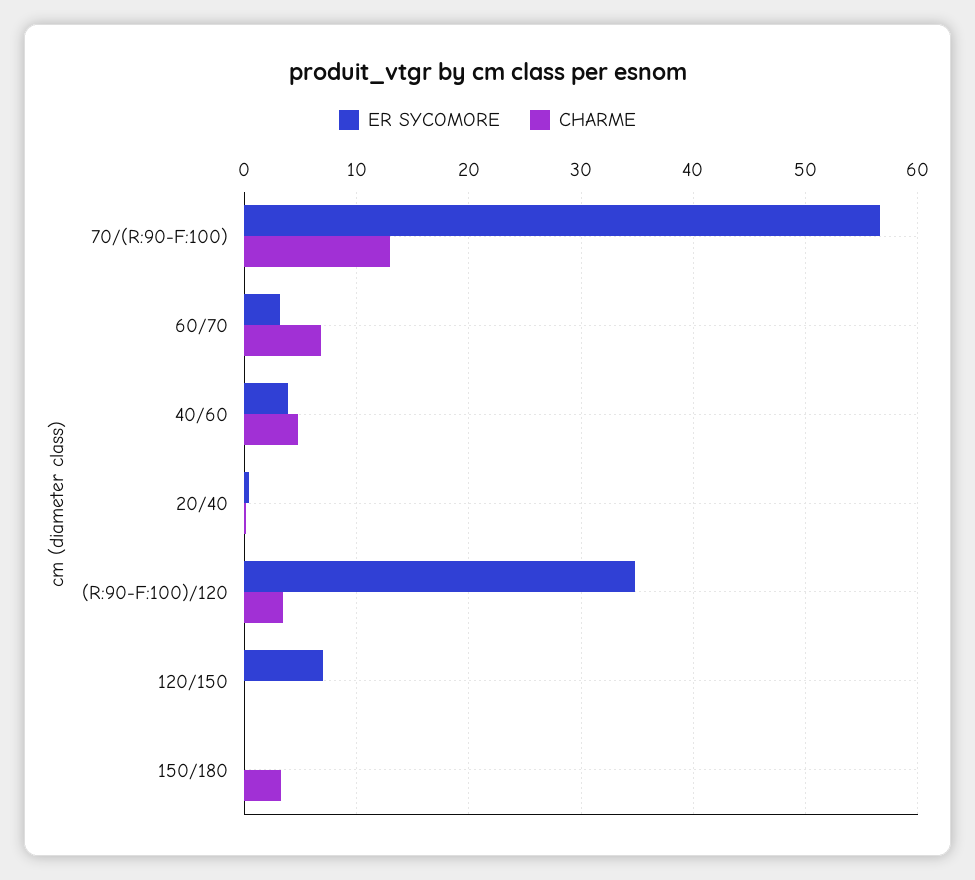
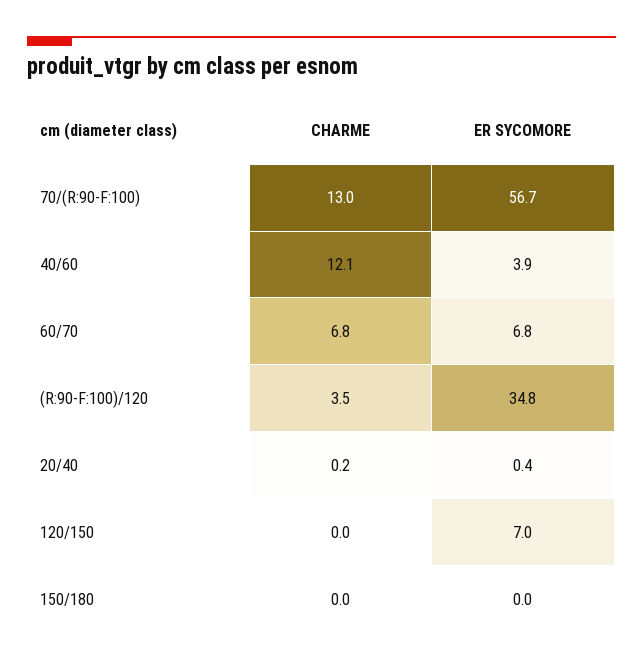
ER SYCOMORE, 60/70: 3 -> 6.8
CHARME, 40/60: 5 -> 12.1
CHARME, 150/180: 3 -> 0

